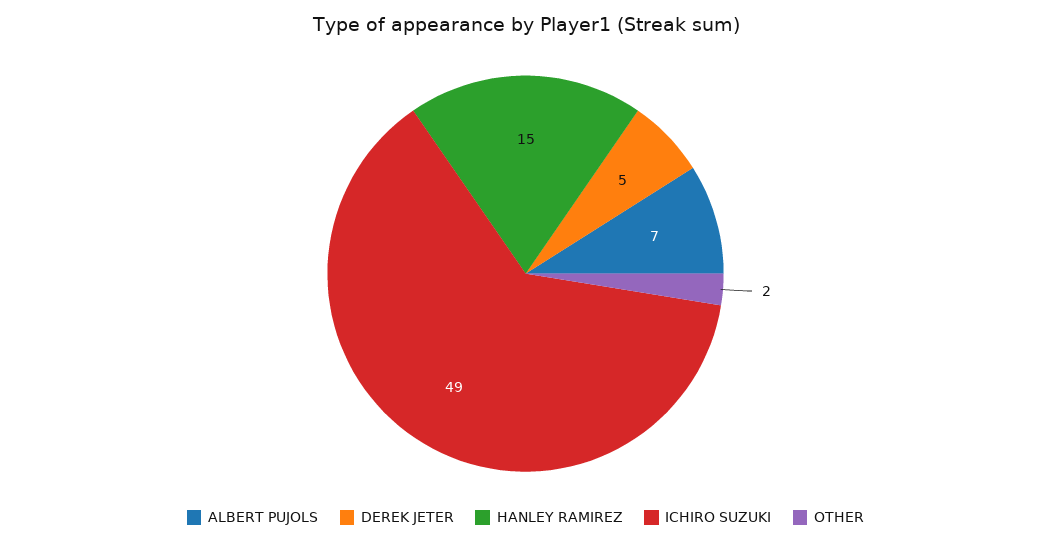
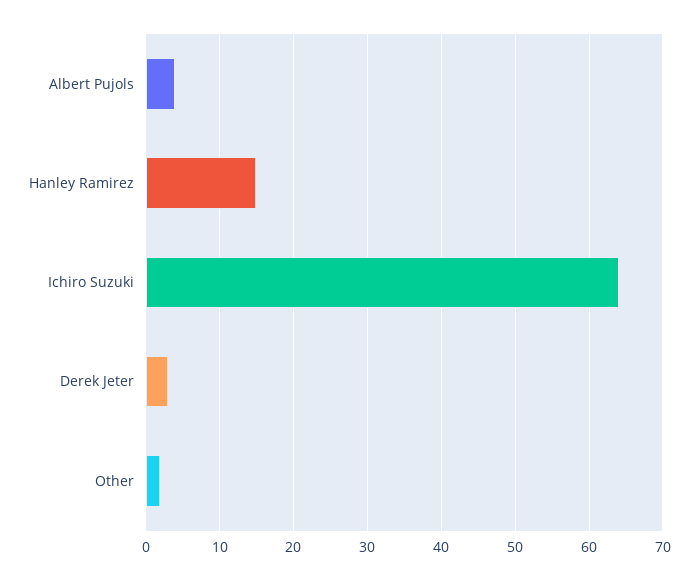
ALBERT PUJOLS: 7 -> 4
DEREK JETER: 5 -> 3
ICHIRO SUZUKI: 49 -> 64

